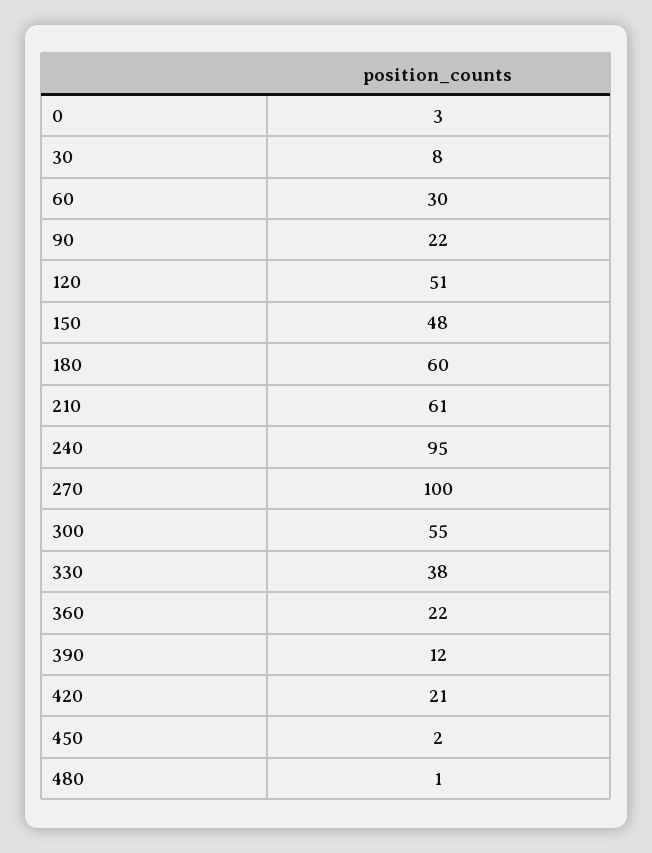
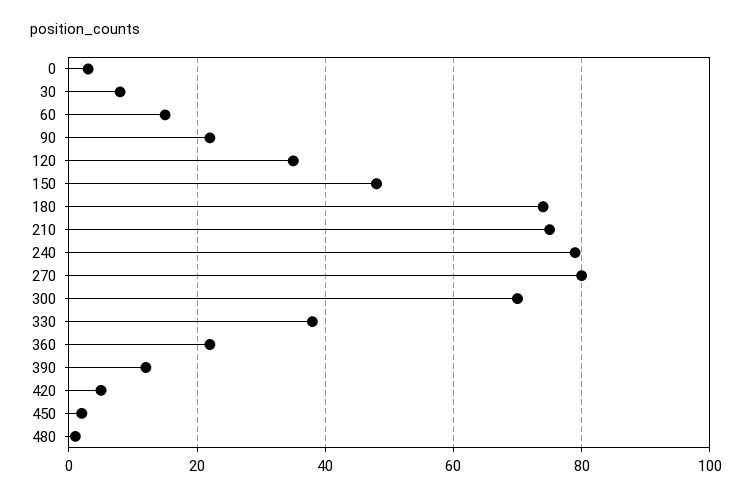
60: 30 -> 15
120: 51 -> 35
180: 60 -> 75
210: 61 -> 75
240: 95 -> 80
270: 100 -> 80
300: 55 -> 70
420: 21 -> 5

